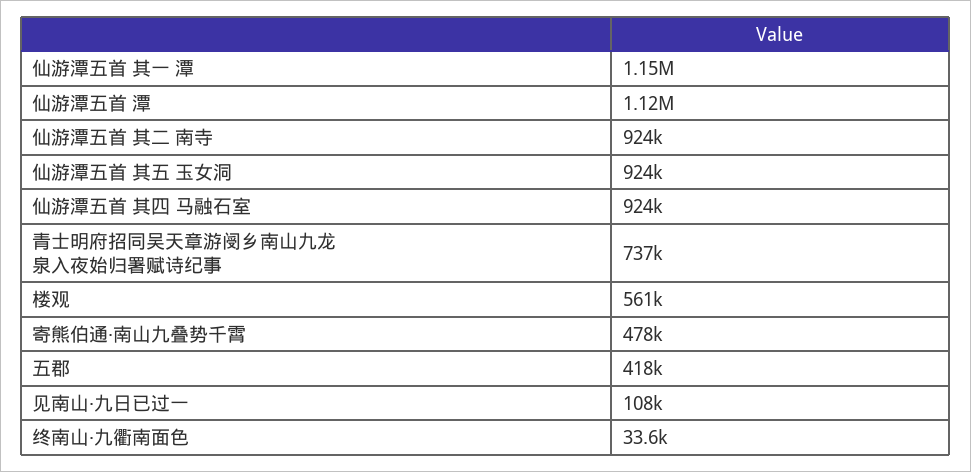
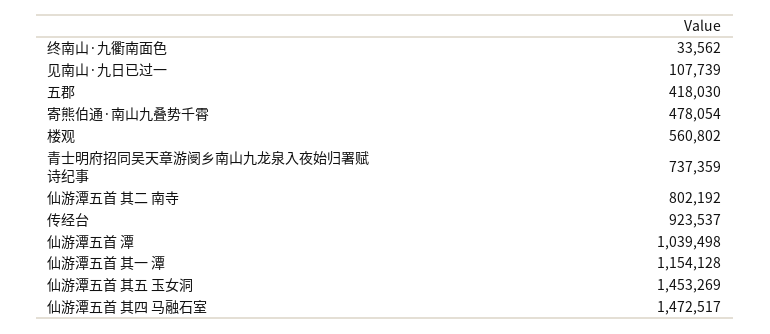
仙游潭五首 潭: 1120000 -> 1039498
仙游潭五首 其二 南寺: 924000 -> 802192
仙游潭五首 其五 玉女洞: 924000 -> 1453269
仙游潭五首 其四 马融石室: 924000 -> 1472517
传经台: none -> 923537

